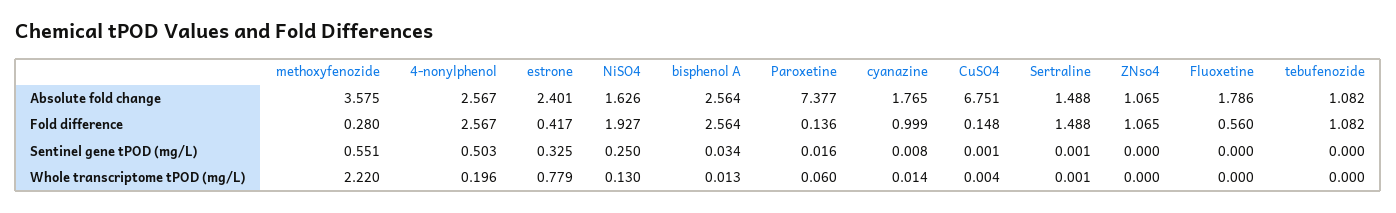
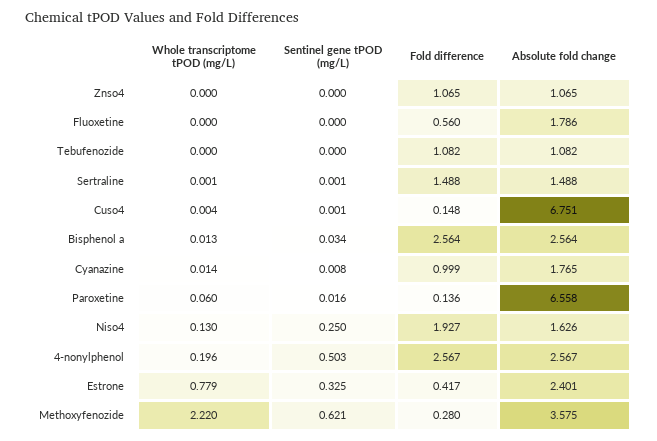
Paroxetine, Absolute fold change: 7.377 -> 6.558
methoxyfenozide, Sentinel gene tPOD (mg/L): 0.551 -> 0.621

